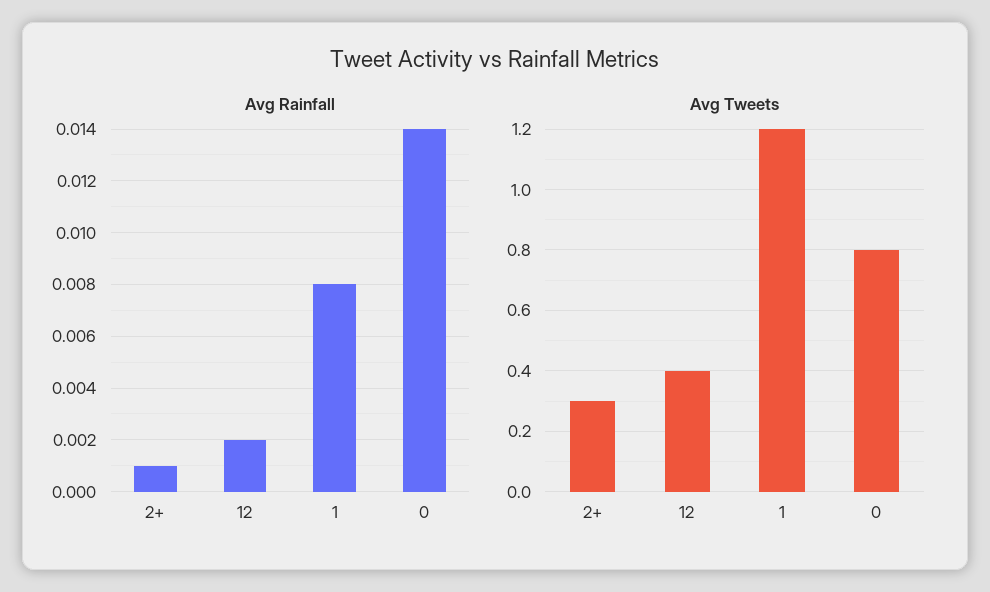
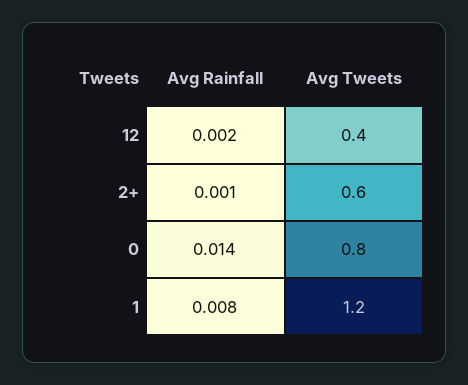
Avg Tweets, 2+: 0.3 -> 0.6

